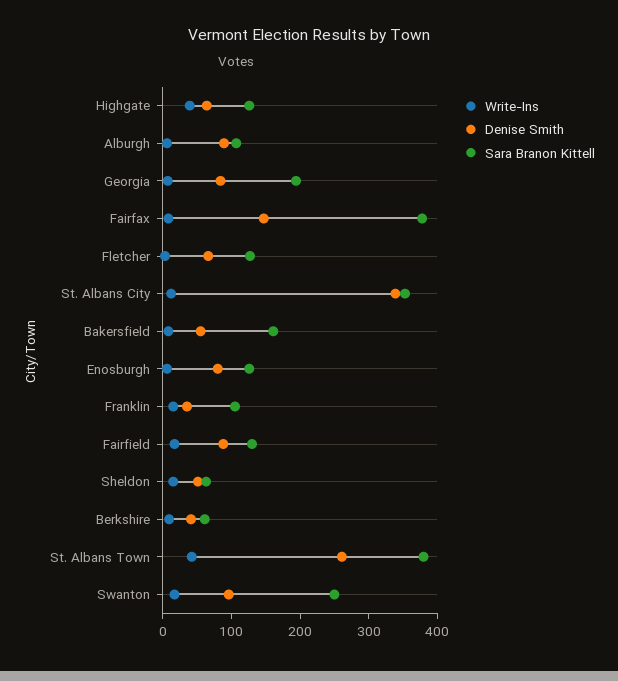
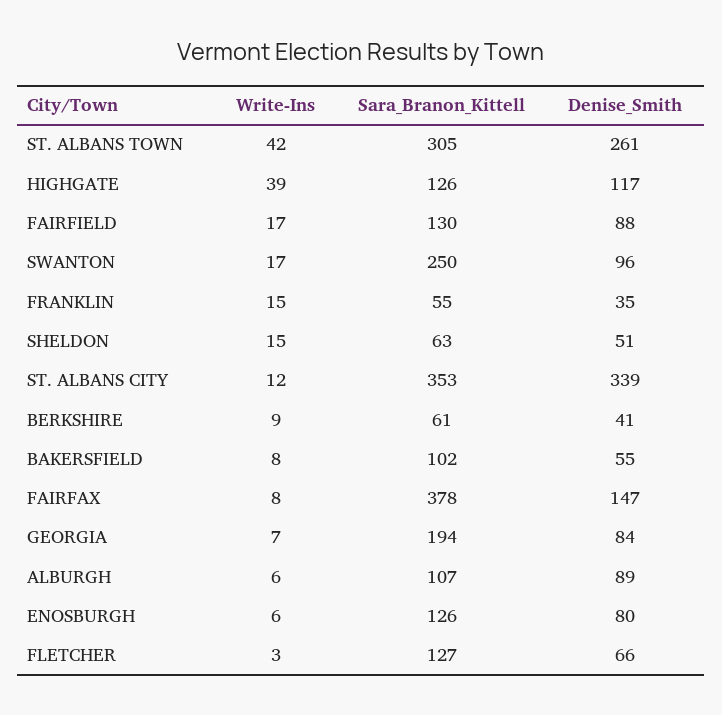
Denise Smith, Highgate: 60 -> 117
Sara Branon Kittell, Bakersfield: 160 -> 102
Sara Branon Kittell, Franklin: 100 -> 55
Sara Branon Kittell, St. Albans Town: 380 -> 305

